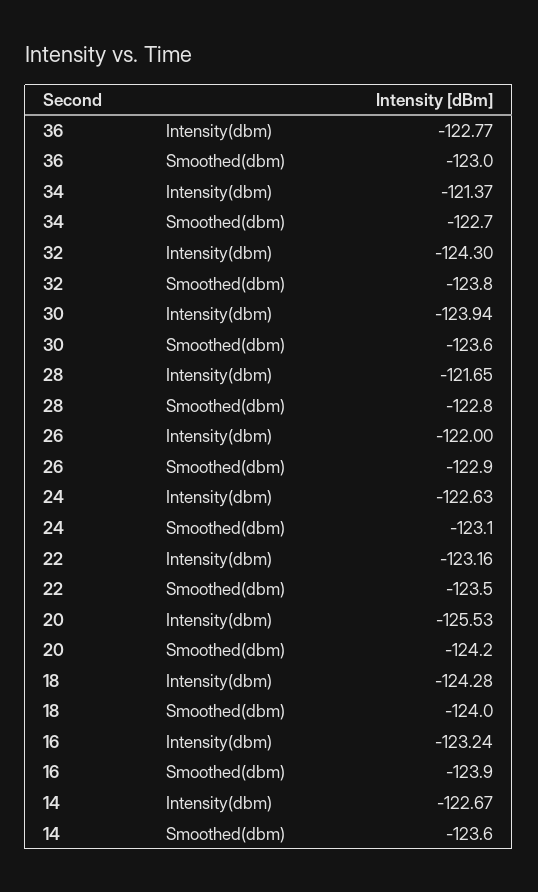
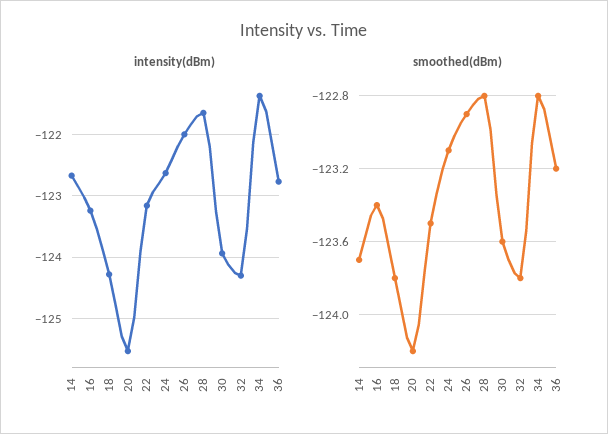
Smoothed(dbm), 36: -123 -> -123.2
Smoothed(dbm), 34: -122.7 -> -122.8
Smoothed(dbm), 18: -124 -> -123.8
Smoothed(dbm), 16: -123.9 -> -123.4
Smoothed(dbm), 14: -123.6 -> -123.7

